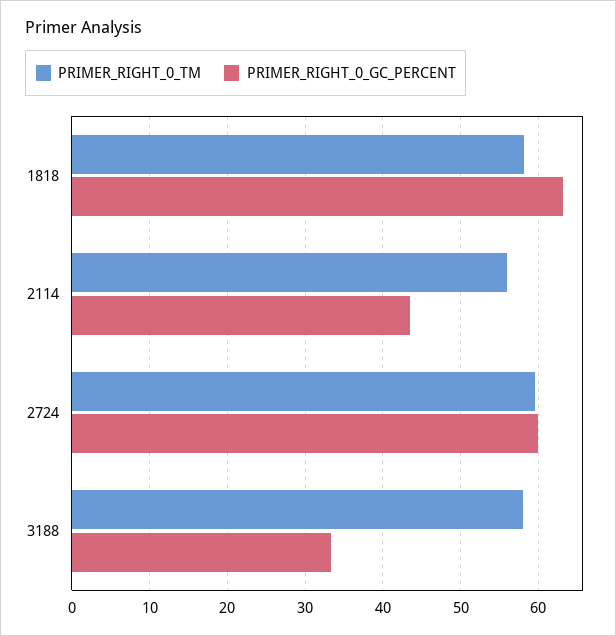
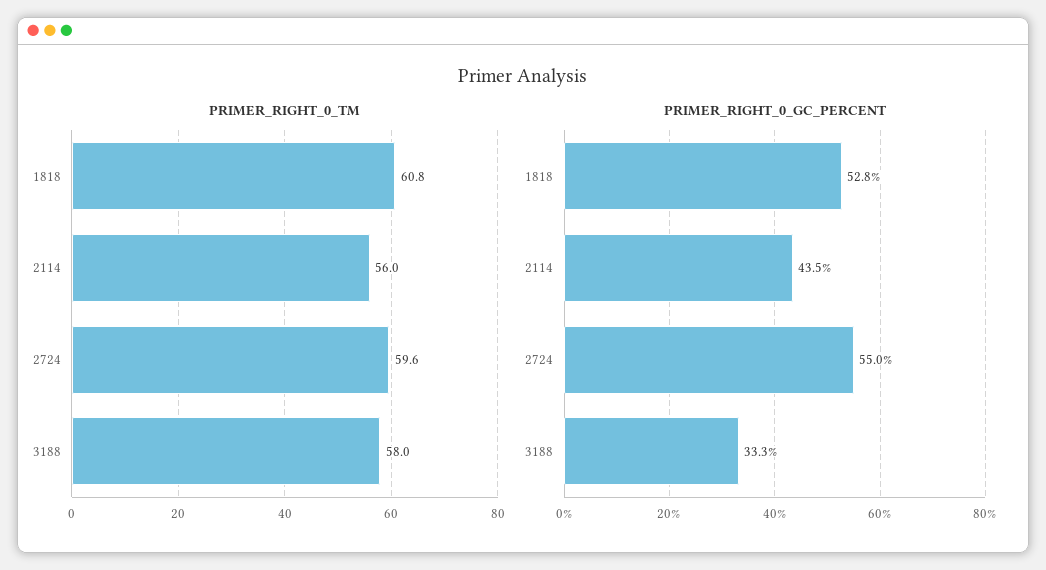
PRIMER_RIGHT_0_TM, 1818: 58 -> 60.8
PRIMER_RIGHT_0_GC_PERCENT, 1818: 63 -> 52.8
PRIMER_RIGHT_0_GC_PERCENT, 2724: 60 -> 55

